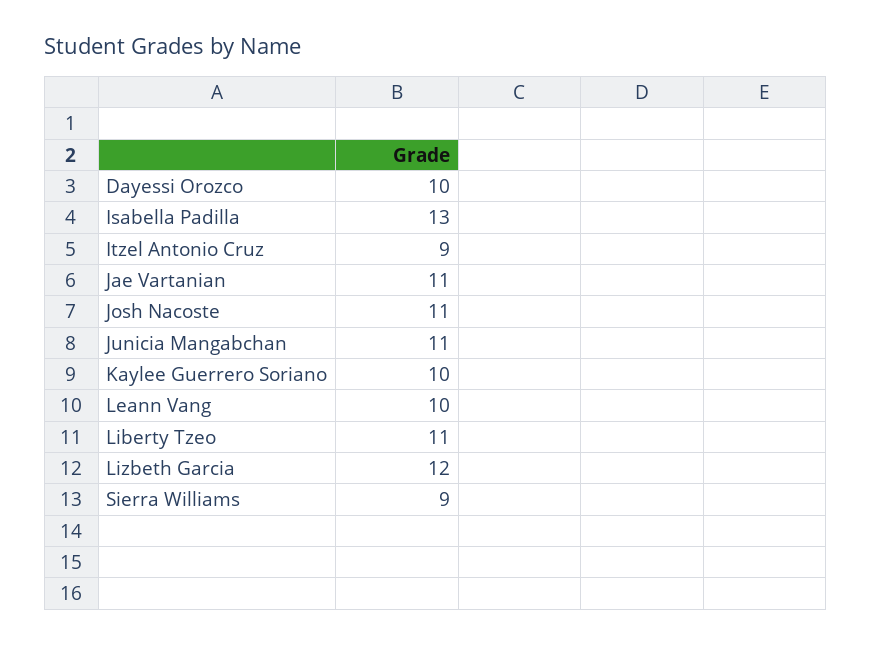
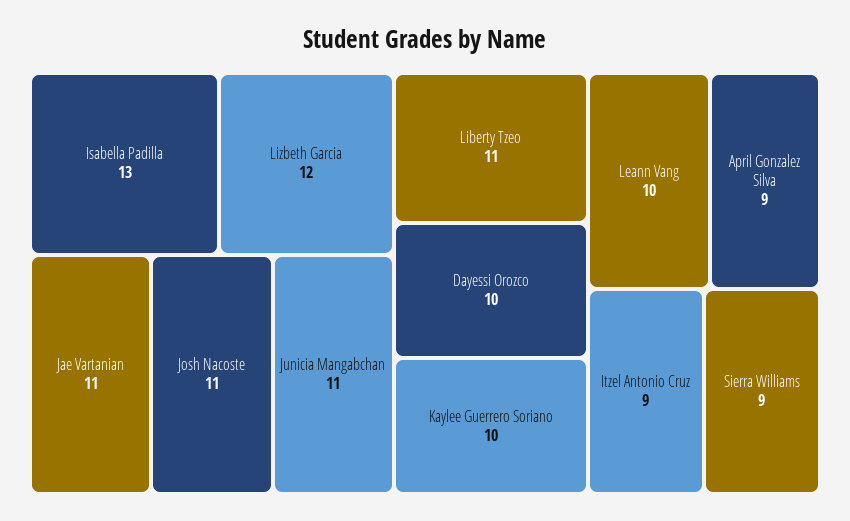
April Gonzalez Silva: none -> 9

